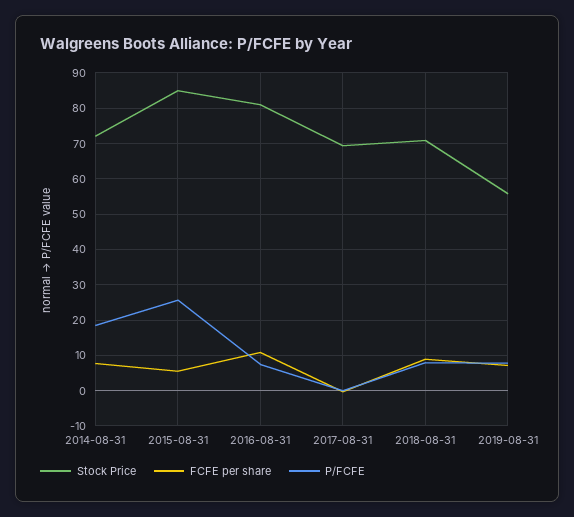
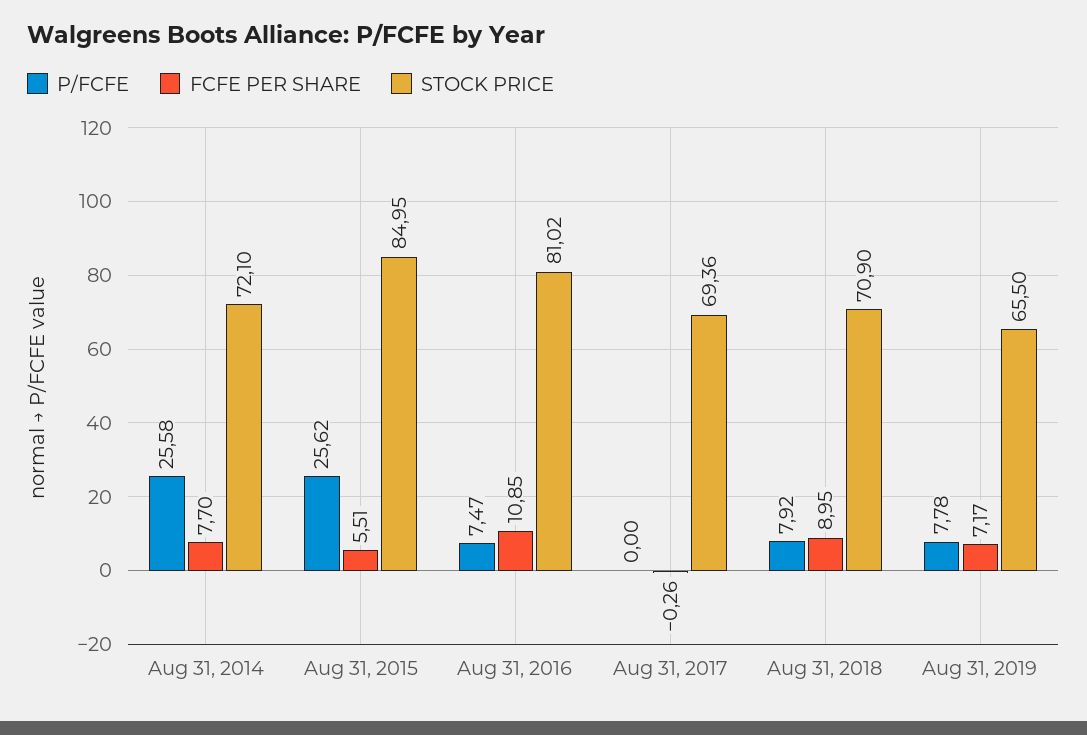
P/FCFE, 2014-08-31: 18 -> 25.58
Stock Price, 2019-08-31: 56 -> 65.5

